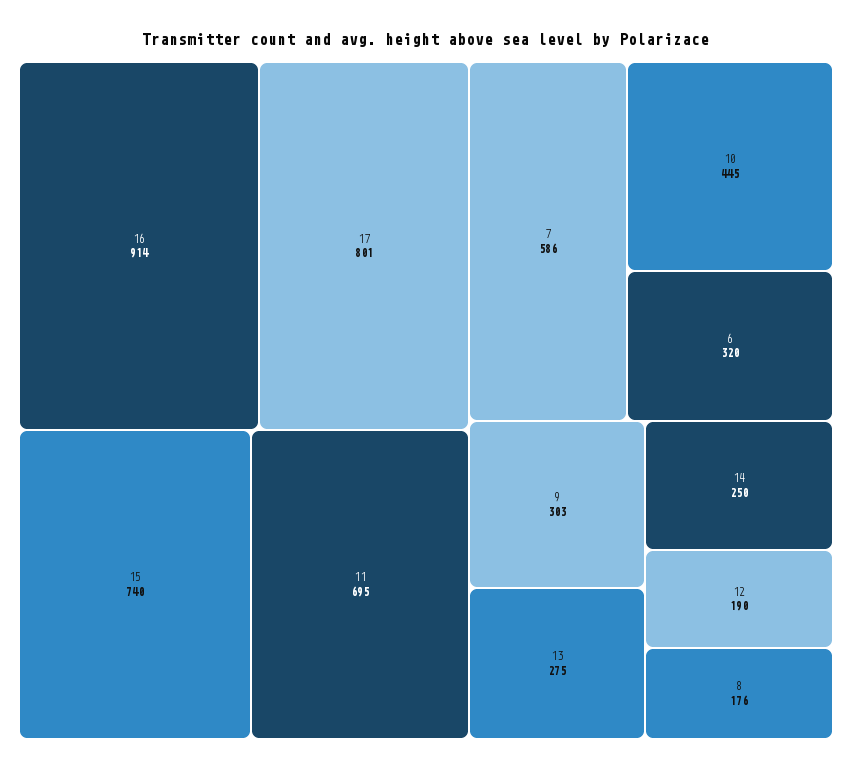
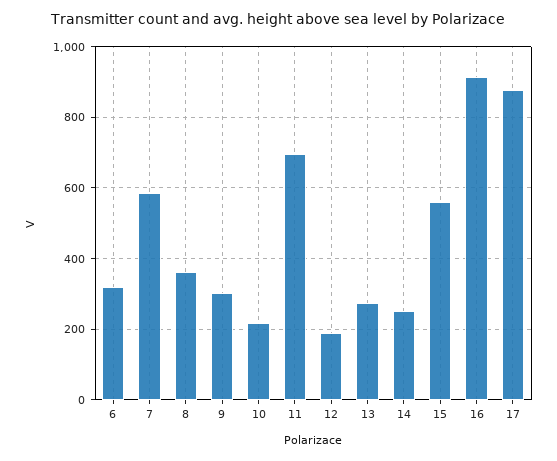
17: 801 -> 880
15: 740 -> 560
10: 445 -> 220
8: 176 -> 360

